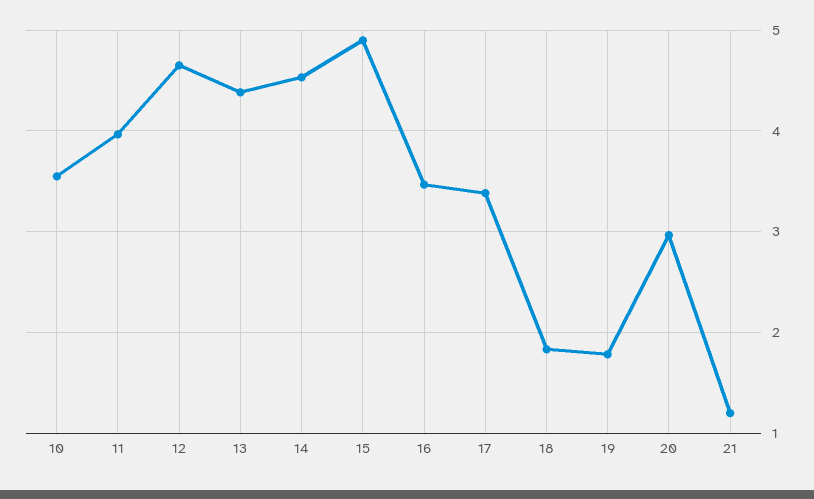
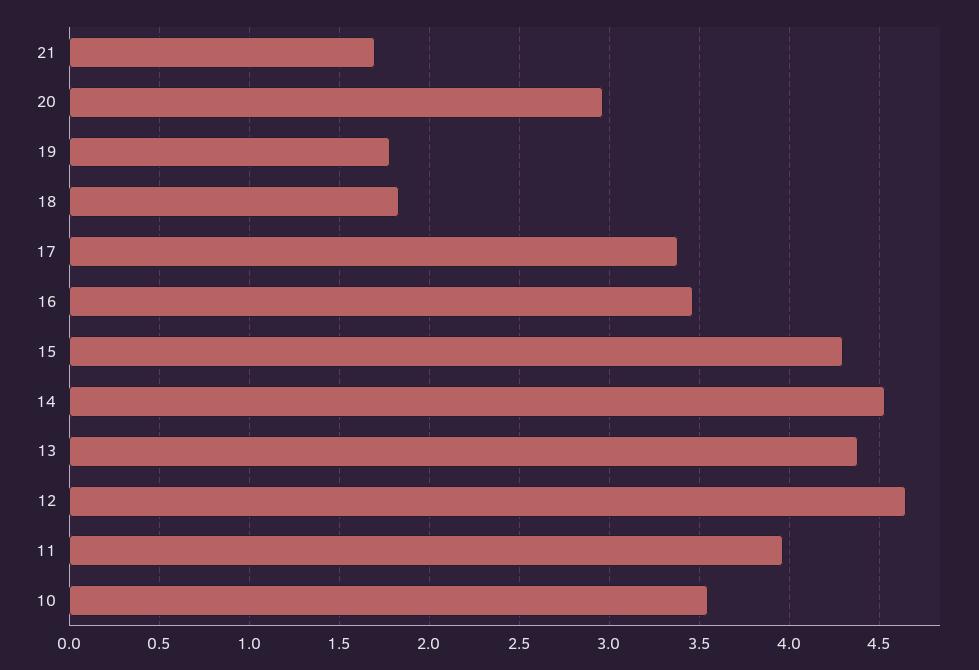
15: 4.9 -> 4.3
21: 1.2 -> 1.7

